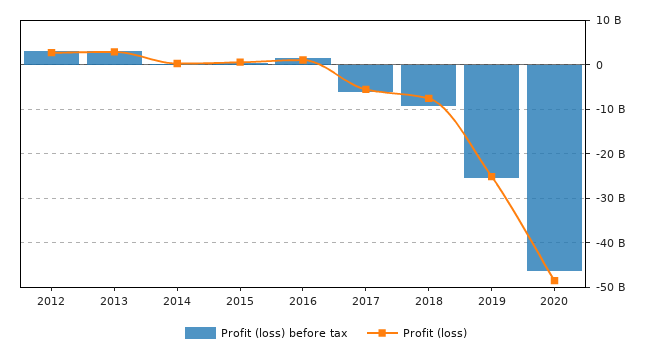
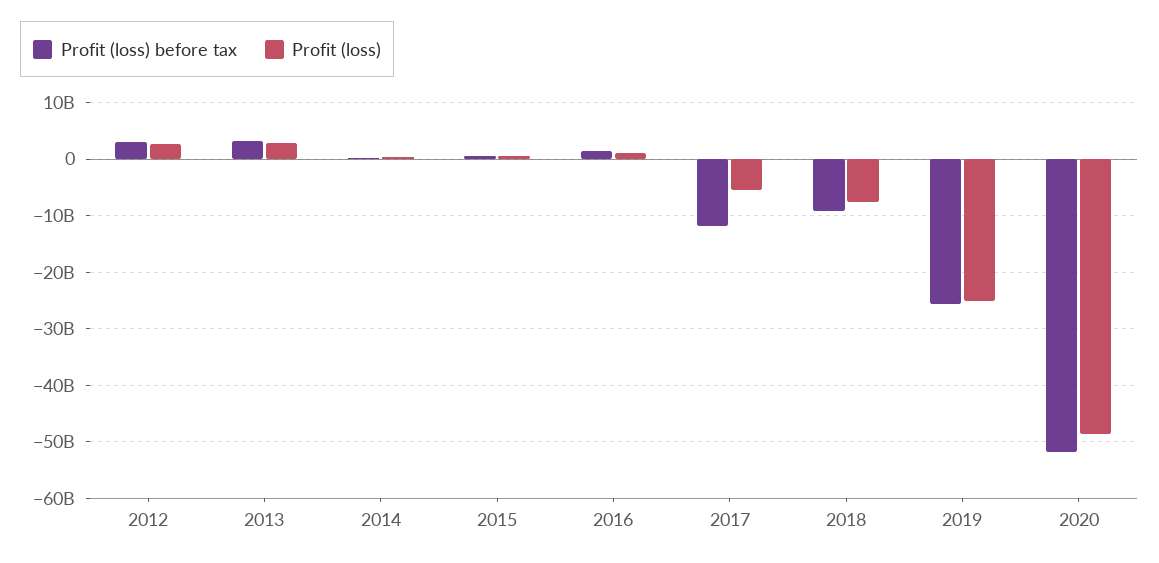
Profit (loss) before tax, 2017: -6000000000 -> -12000000000
Profit (loss) before tax, 2020: -46000000000 -> -52000000000

